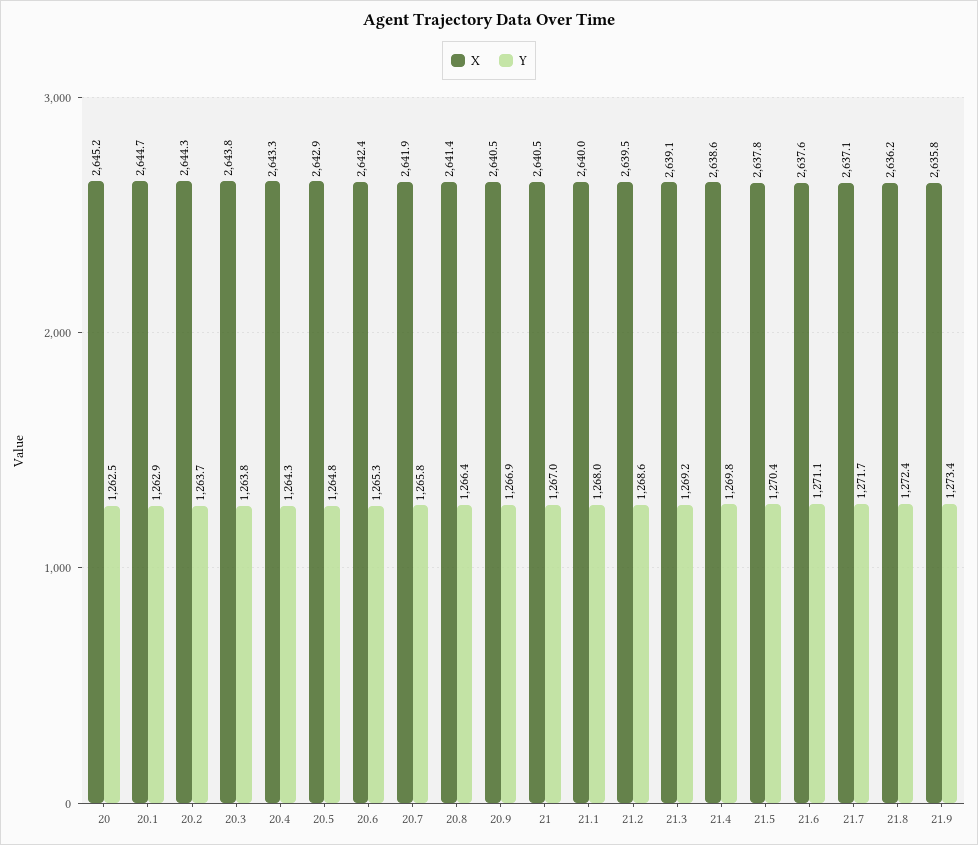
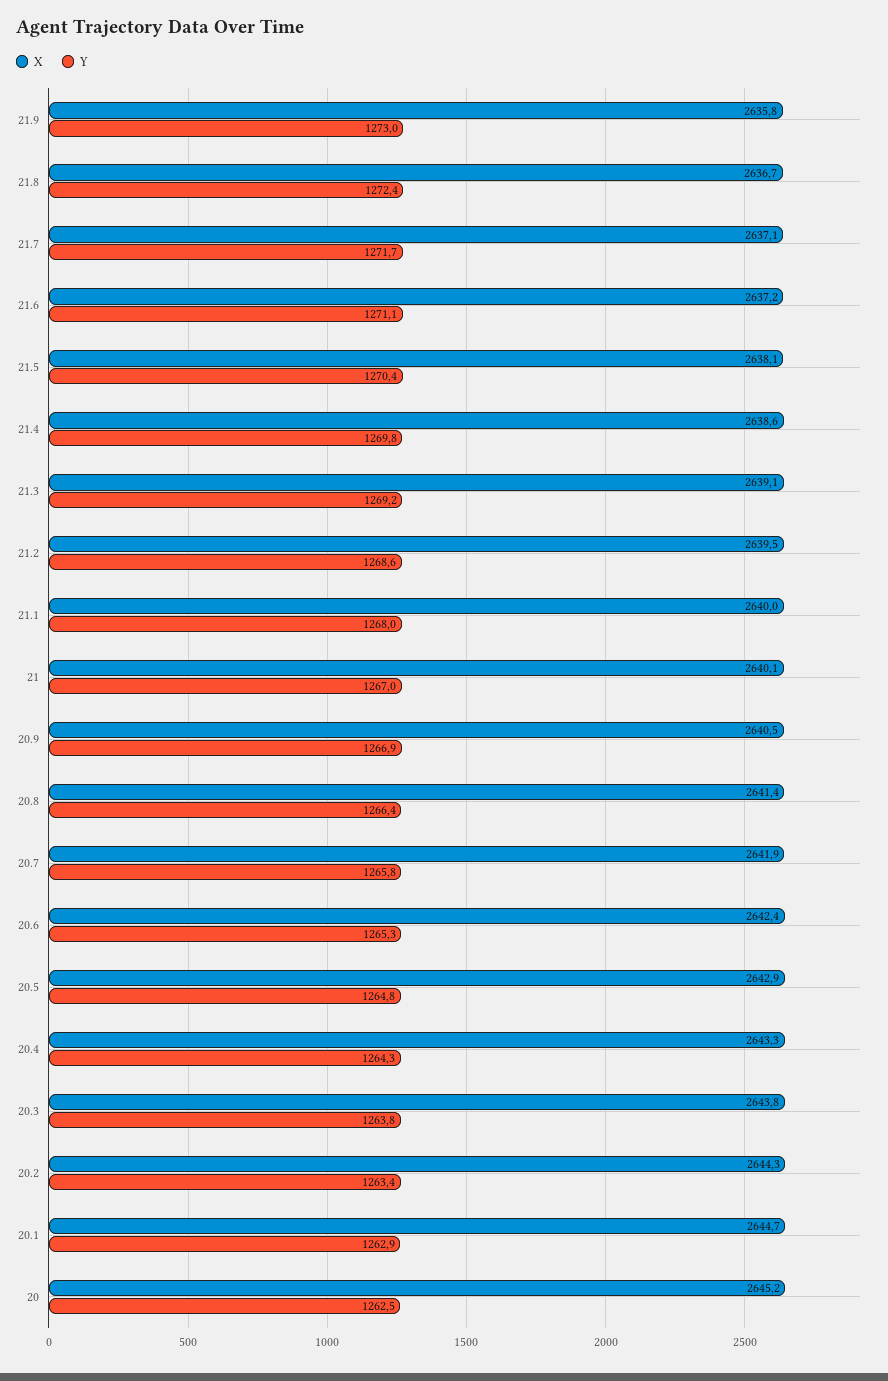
Y, 20.2: 1263.7 -> 1263.4
X, 21: 2640.5 -> 2640.1
X, 21.5: 2637.8 -> 2638.1
X, 21.6: 2637.6 -> 2637.2
X, 21.8: 2636.2 -> 2636.7
Y, 21.9: 1273.4 -> 1273

